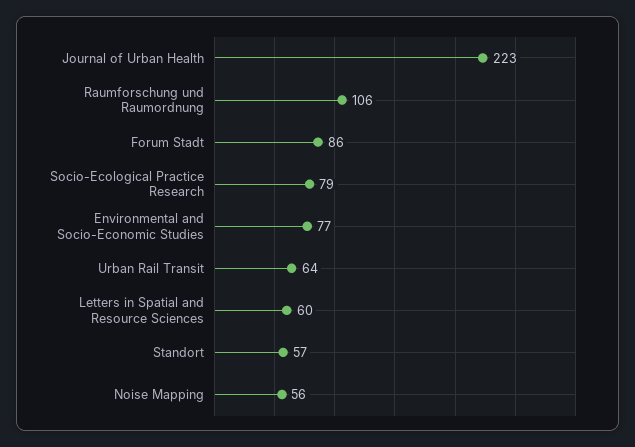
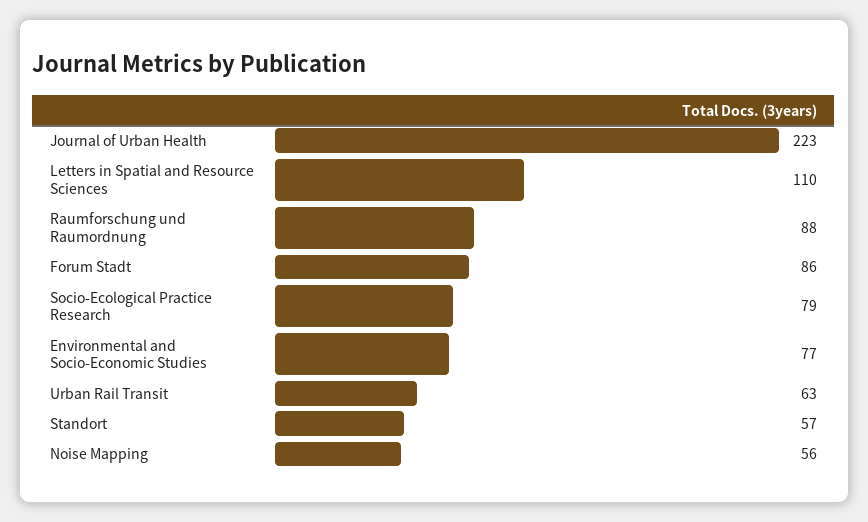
Raumforschung und Raumordnung: 106 -> 88
Urban Rail Transit: 64 -> 63
Letters in Spatial and Resource Sciences: 60 -> 110

